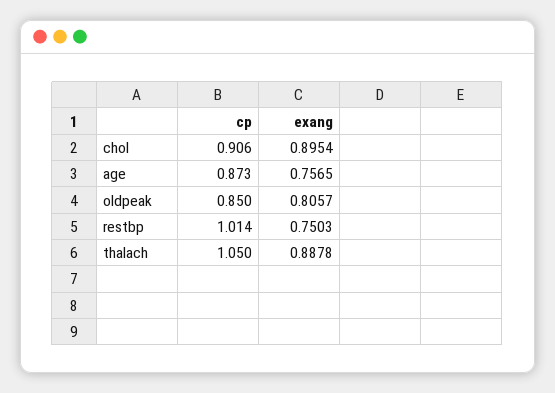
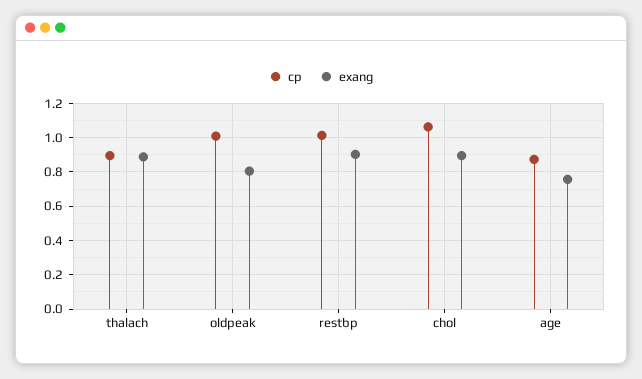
cp, chol: 0.906 -> 1.05
cp, oldpeak: 0.85 -> 1
exang, restbp: 0.7503 -> 0.9
cp, thalach: 1.05 -> 0.9

